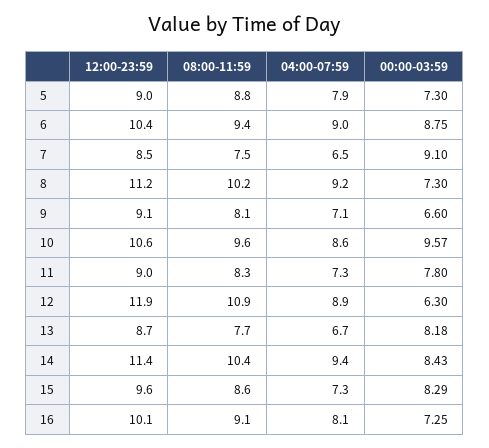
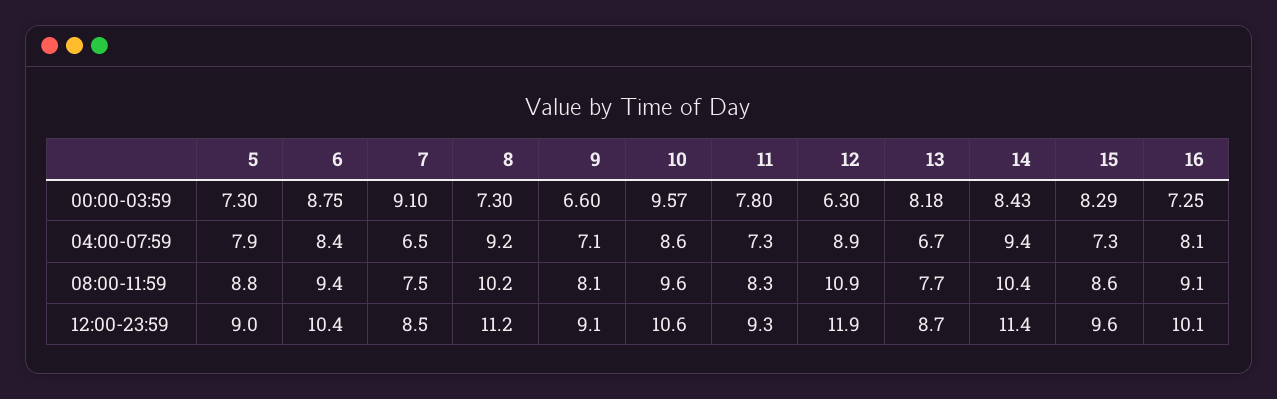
04:00-07:59, 6: 9 -> 8.4
12:00-23:59, 11: 9 -> 9.3

